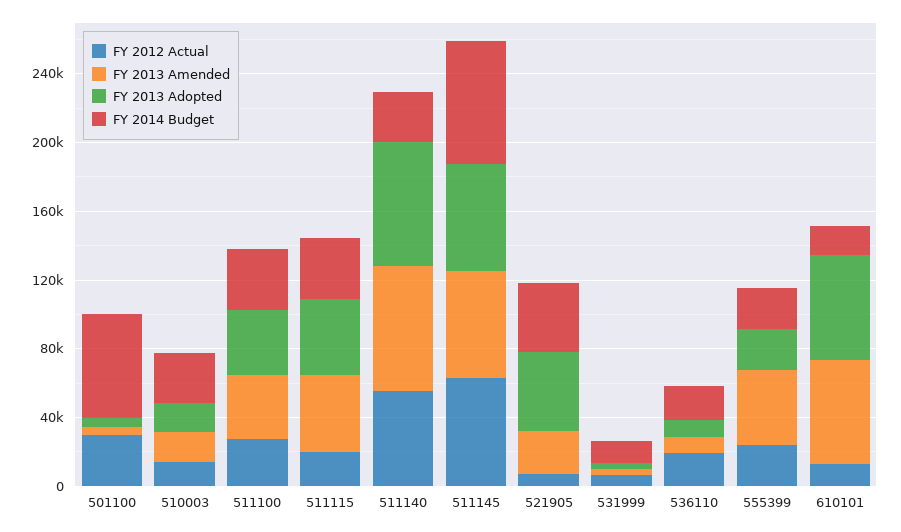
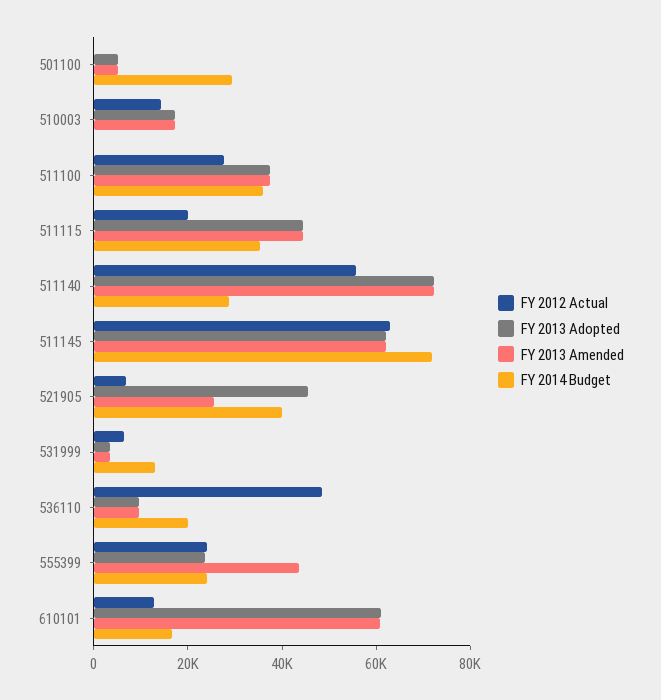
FY 2012 Actual, 501100: 30000 -> 0
FY 2014 Budget, 501100: 60000 -> 30000
FY 2014 Budget, 510003: 30000 -> 0
FY 2012 Actual, 536110: 20000 -> 50000

